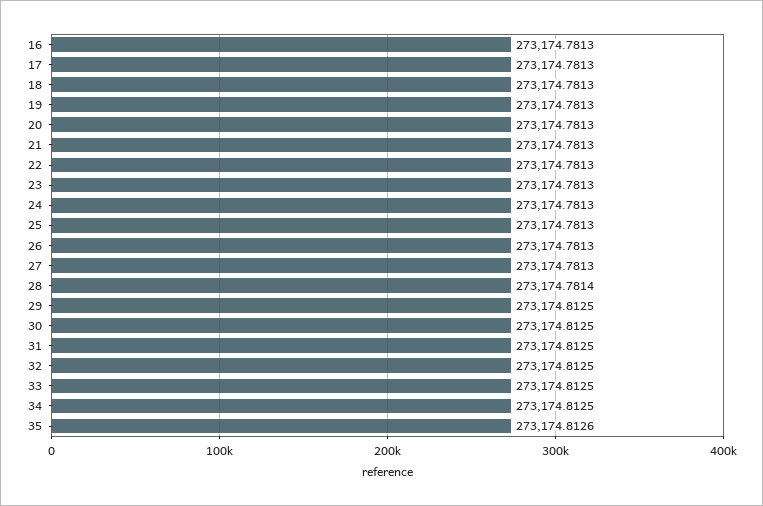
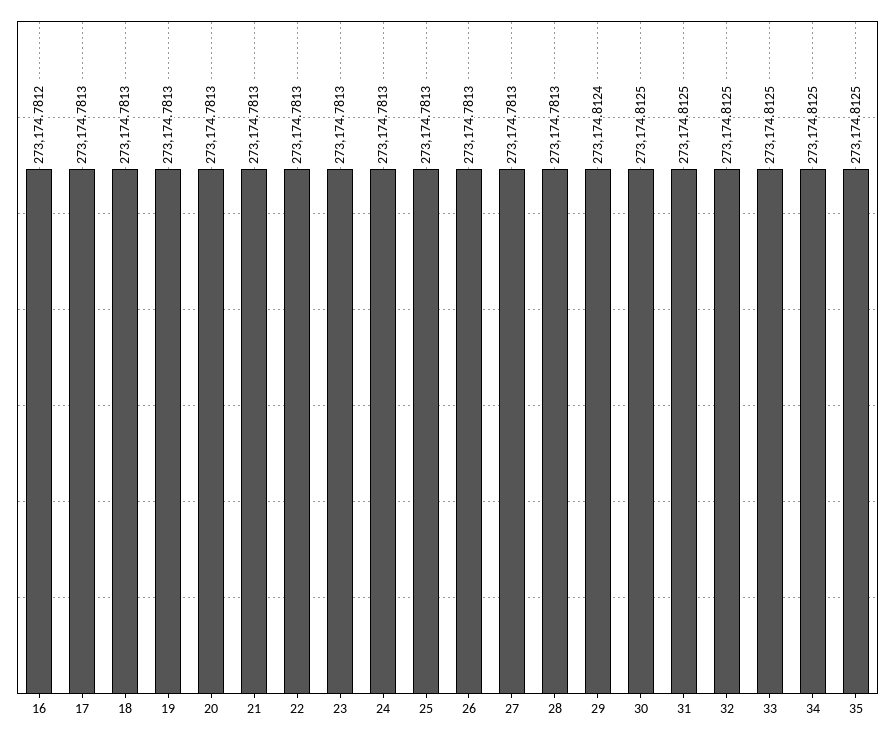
16: 273174.7813 -> 273174.7812
28: 273174.7814 -> 273174.7813
29: 273174.8125 -> 273174.8124
35: 273174.8126 -> 273174.8125

